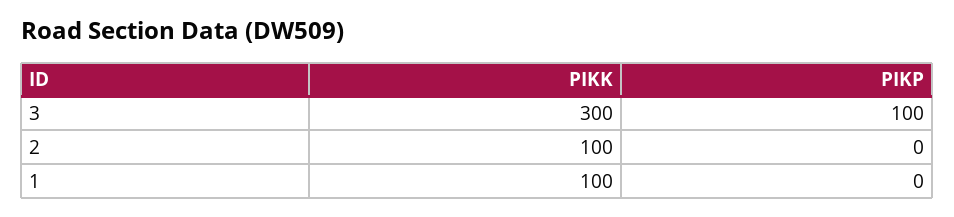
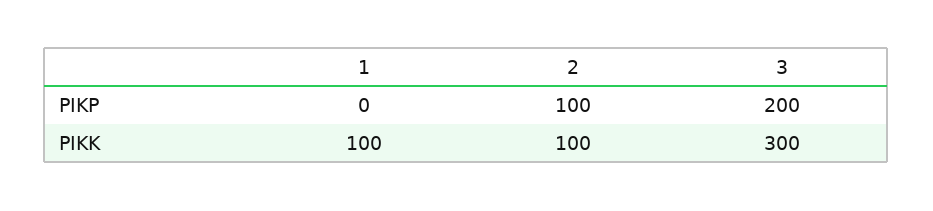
PIKP, 3: 100 -> 200
PIKP, 2: 0 -> 100

